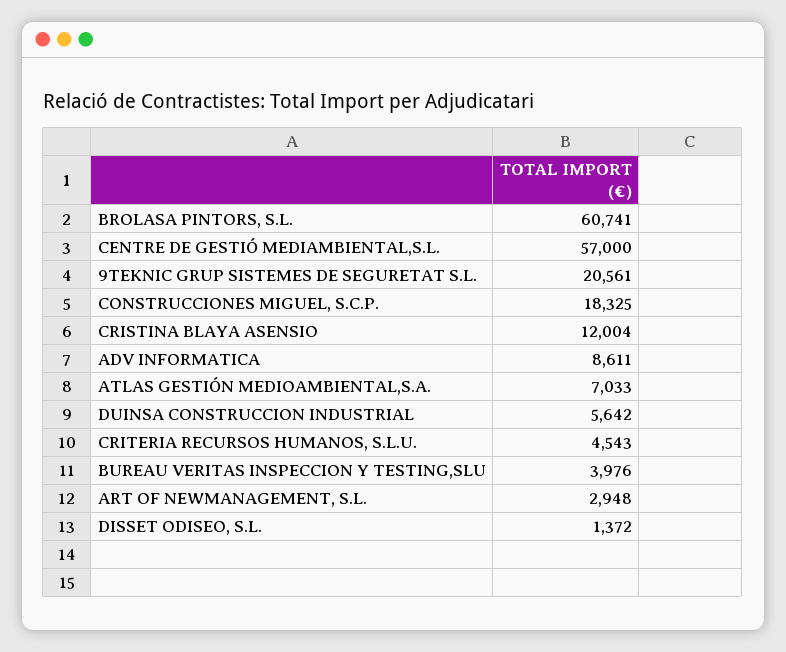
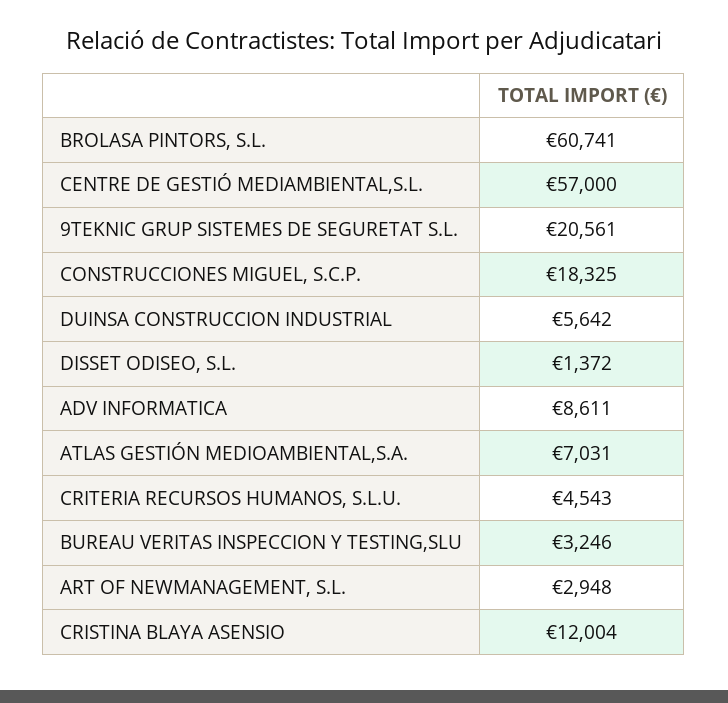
ATLAS GESTIÓN MEDIOAMBIENTAL,S.A.: 7033 -> 7031
BUREAU VERITAS INSPECCION Y TESTING,SLU: 3976 -> 3246

